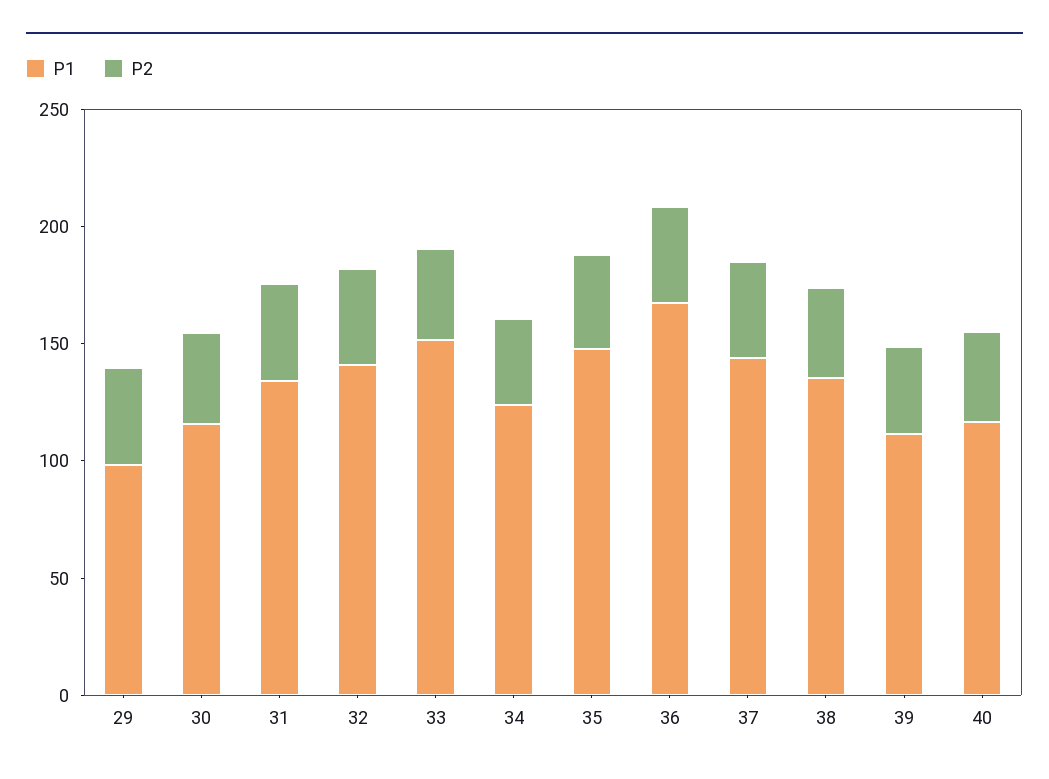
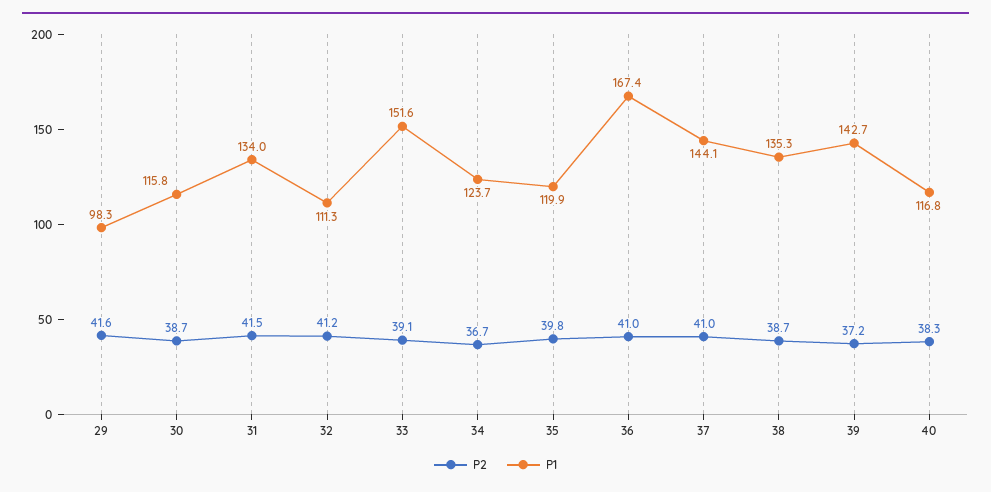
P1, 32: 140 -> 111.3
P1, 35: 150 -> 119.9
P1, 39: 110 -> 142.7

